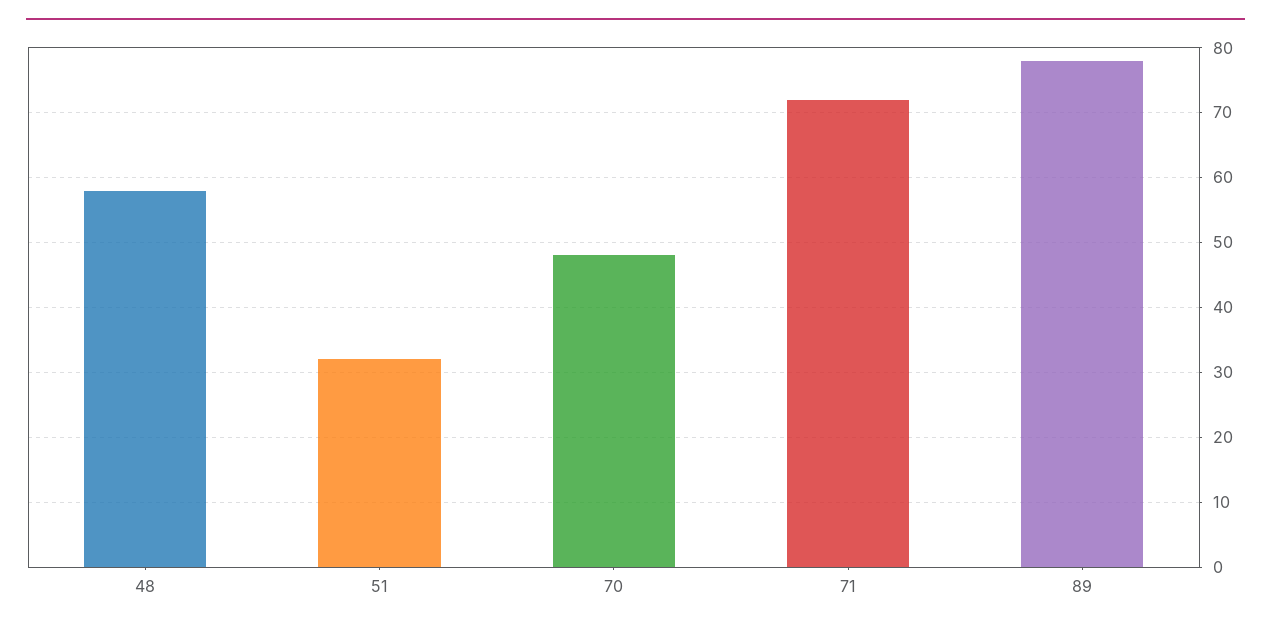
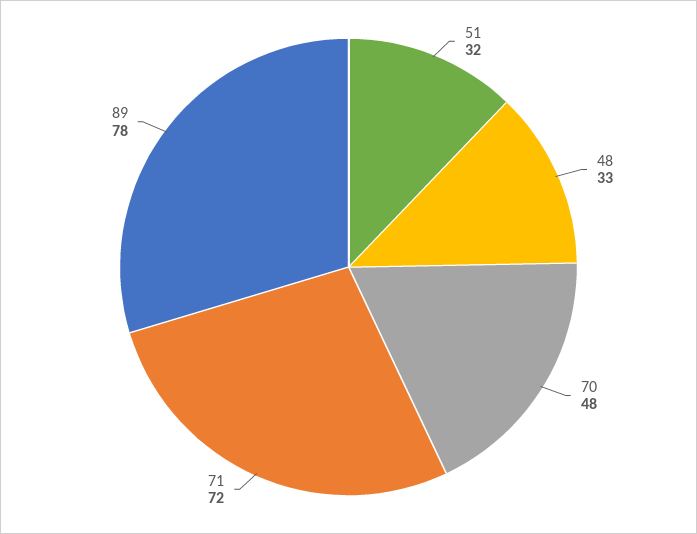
48: 58 -> 33

